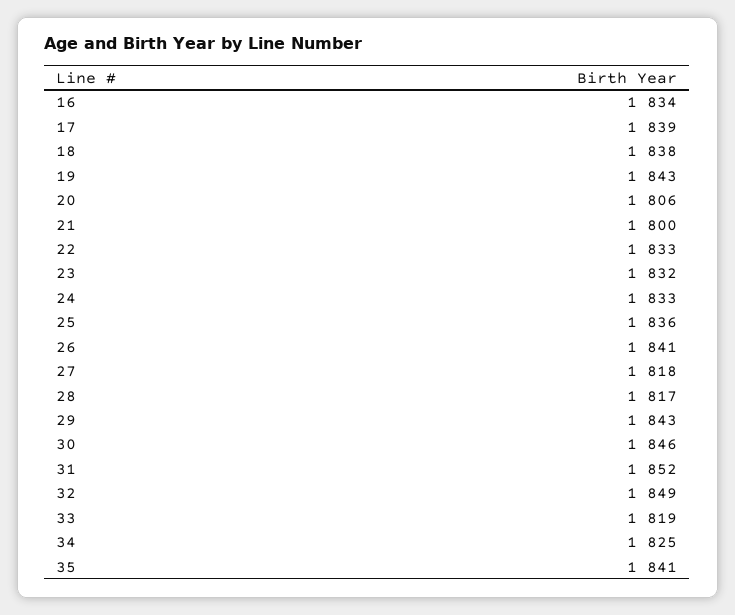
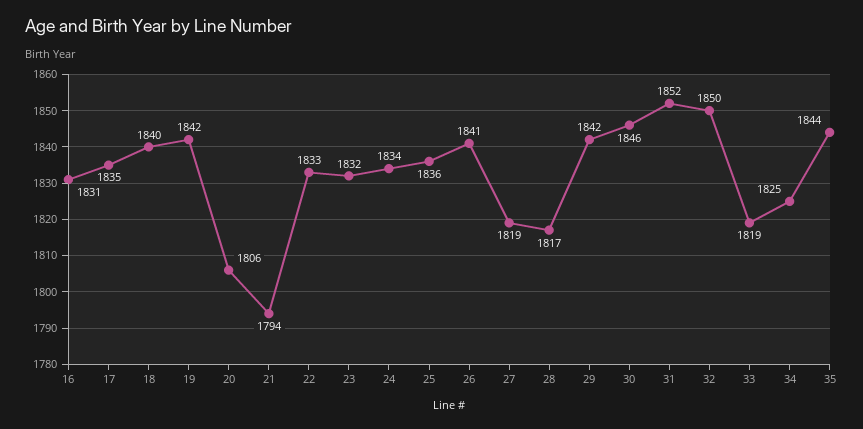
16: 1834 -> 1831
17: 1839 -> 1835
18: 1838 -> 1840
19: 1843 -> 1842
21: 1800 -> 1794
24: 1833 -> 1834
27: 1818 -> 1819
29: 1843 -> 1842
32: 1849 -> 1850
35: 1841 -> 1844

